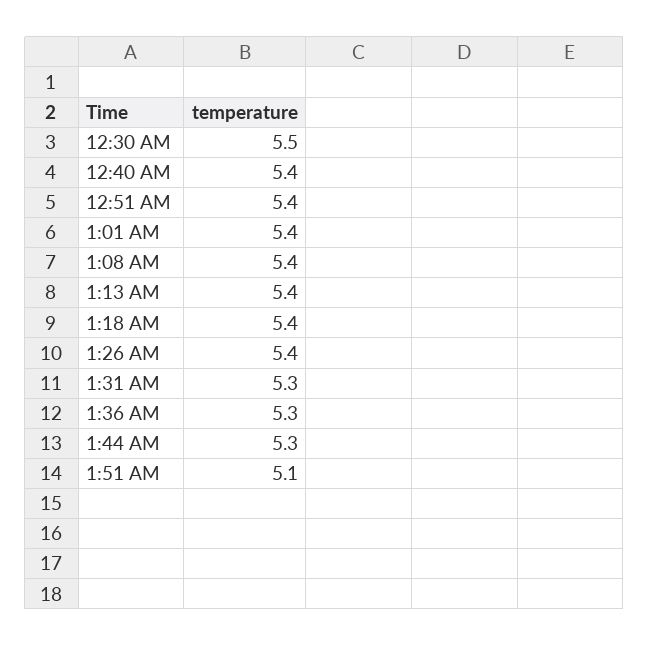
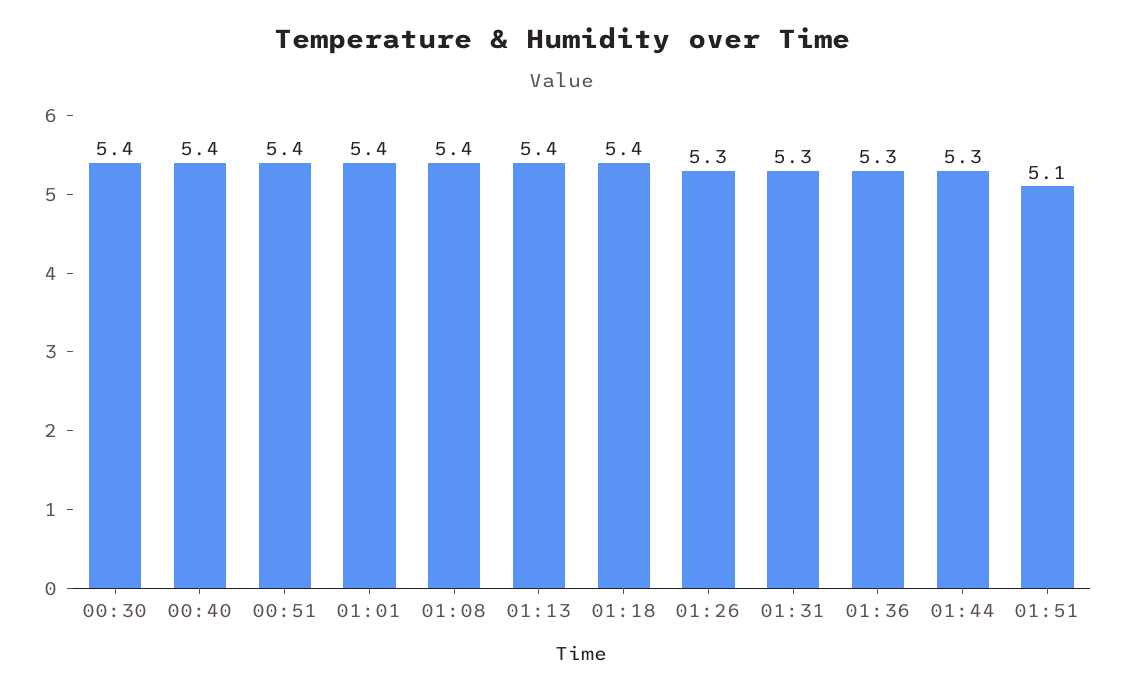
12:30 AM: 5.5 -> 5.4
1:26 AM: 5.4 -> 5.3

